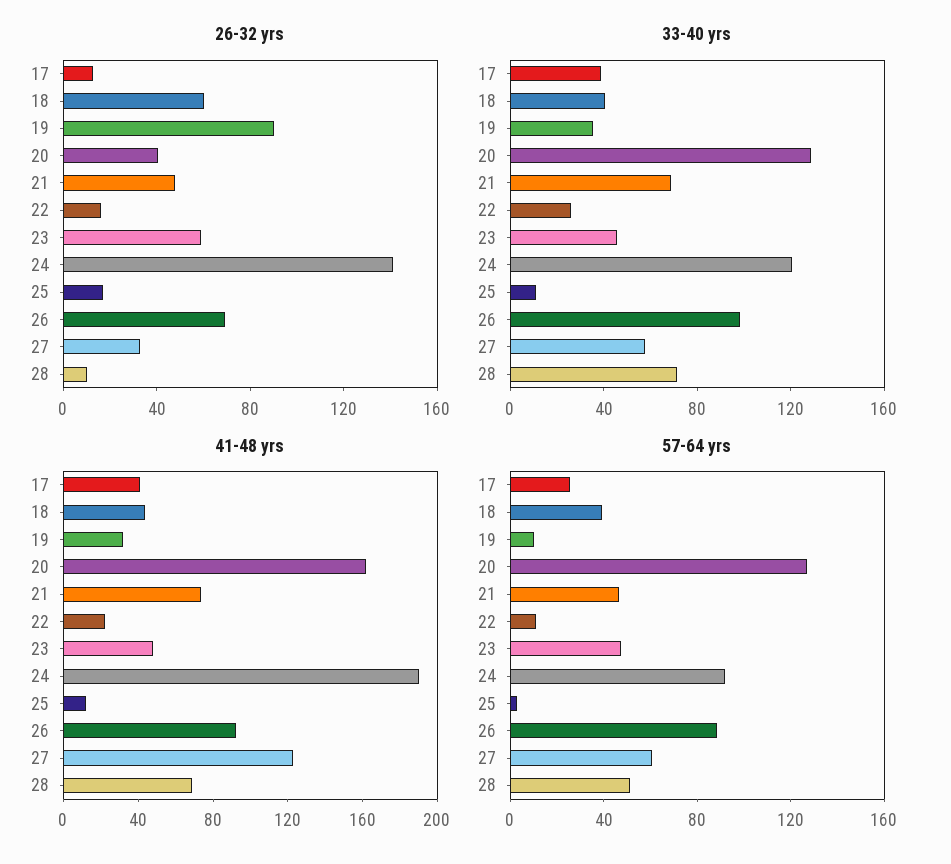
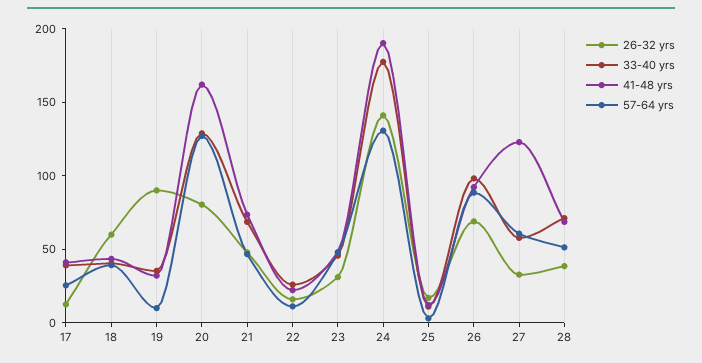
26-32 yrs, 20: 40 -> 80
26-32 yrs, 23: 60 -> 30
26-32 yrs, 28: 10 -> 40
33-40 yrs, 24: 120 -> 180
57-64 yrs, 24: 90 -> 130

